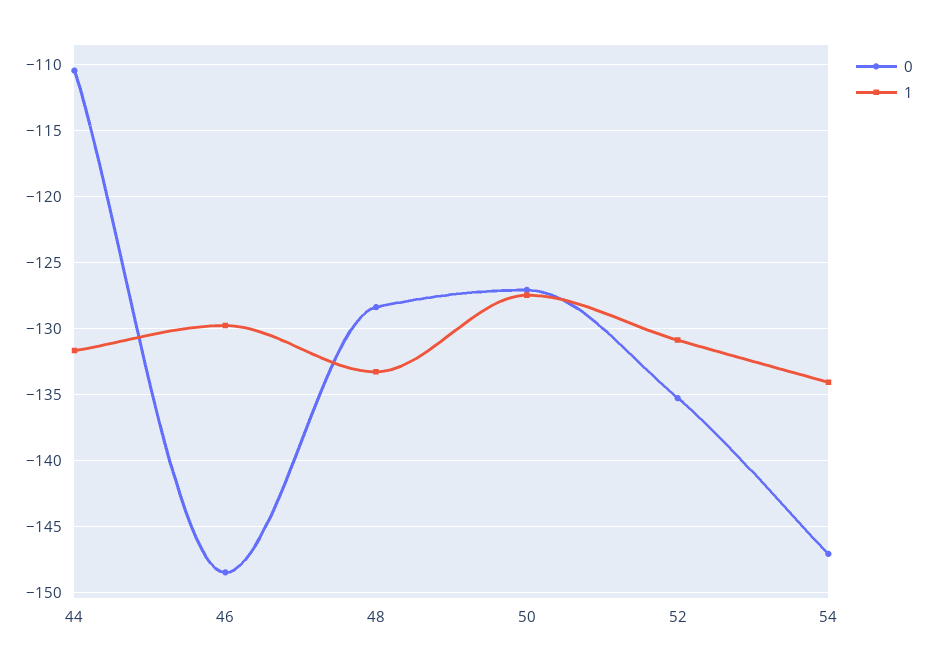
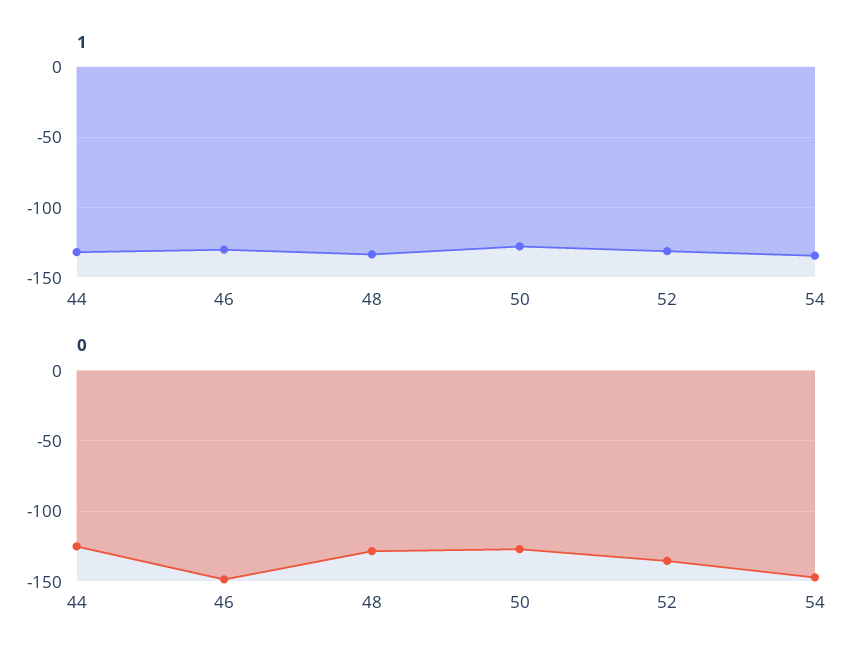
0, 44: -110.5 -> -125

